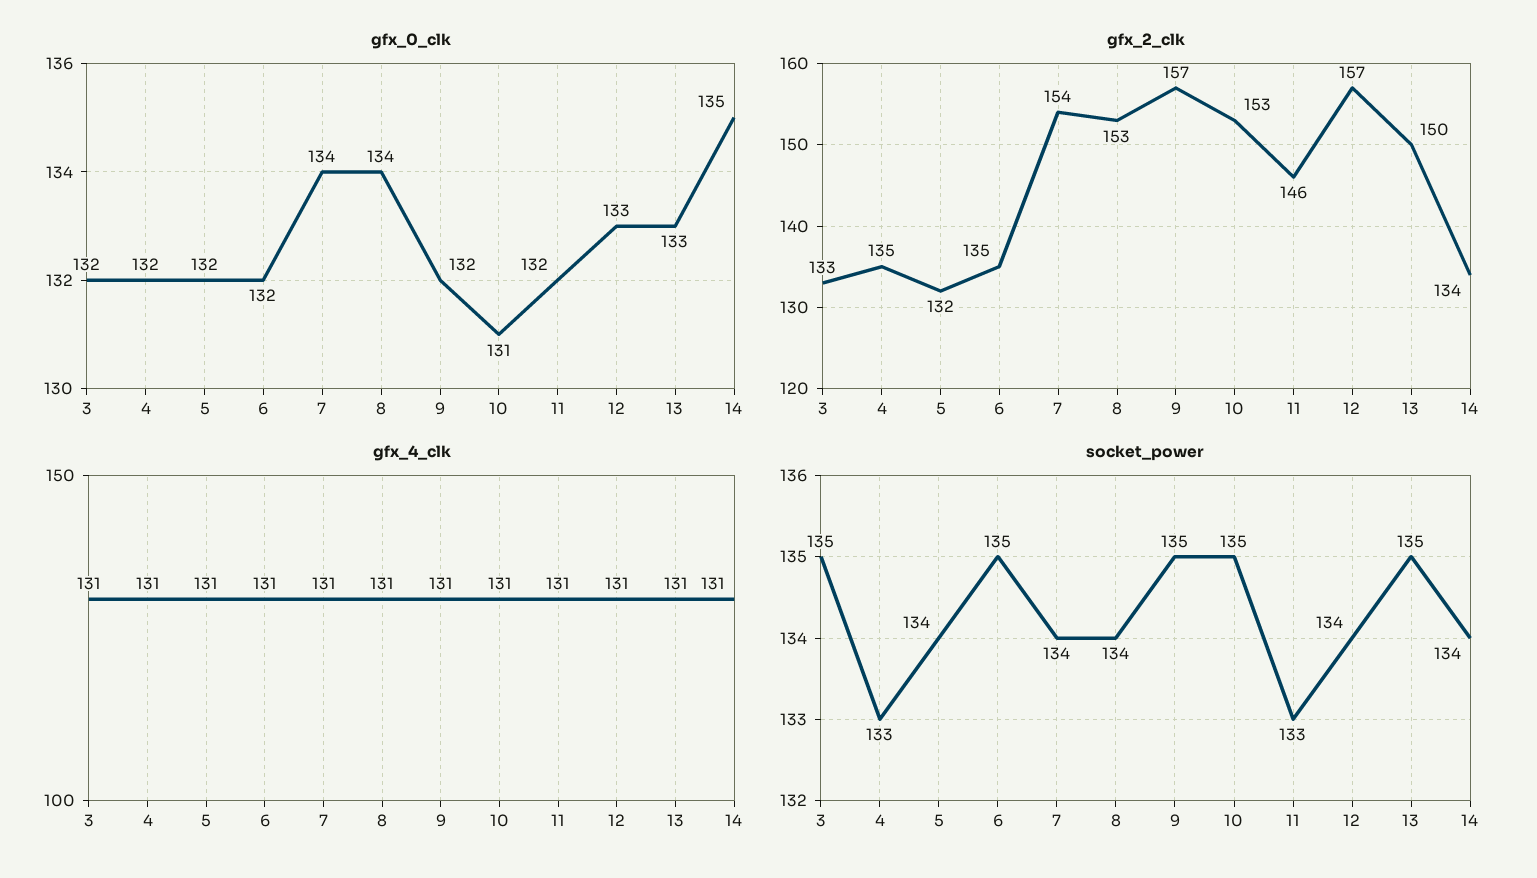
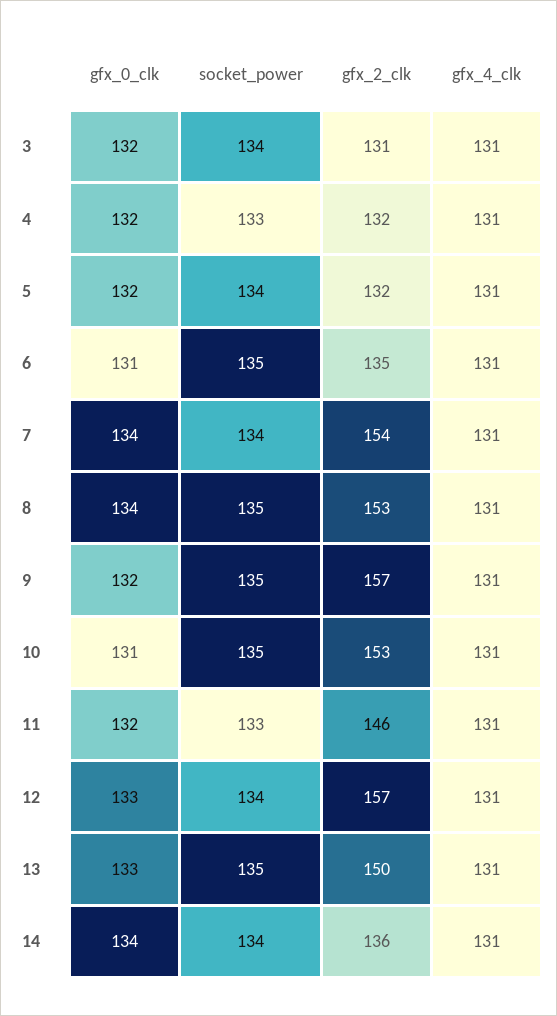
gfx_0_clk, 6: 132 -> 131
gfx_0_clk, 14: 135 -> 134
gfx_2_clk, 3: 133 -> 131
gfx_2_clk, 4: 135 -> 132
gfx_2_clk, 14: 134 -> 136
socket_power, 3: 135 -> 134
socket_power, 8: 134 -> 135

